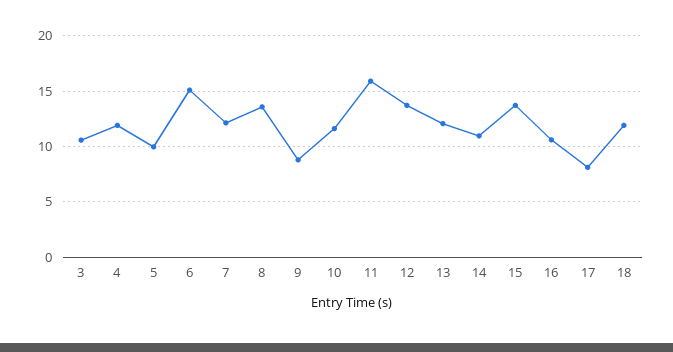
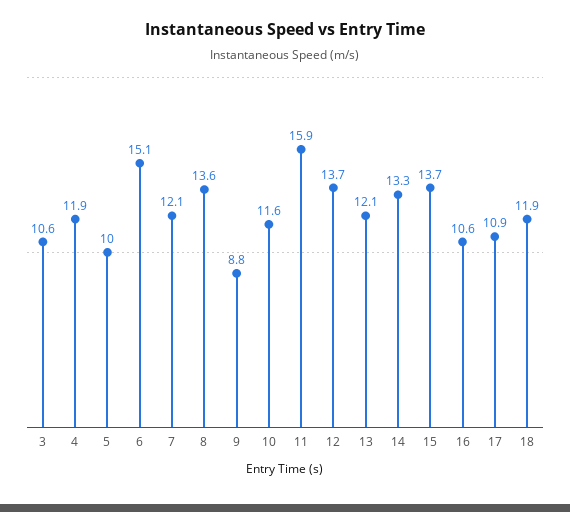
14: 11 -> 13.3
17: 8 -> 10.9

